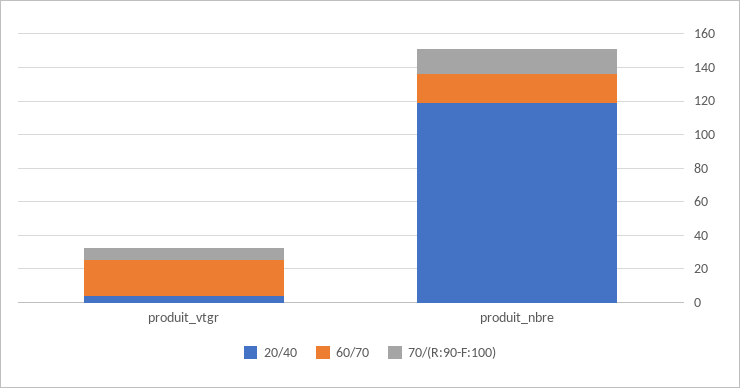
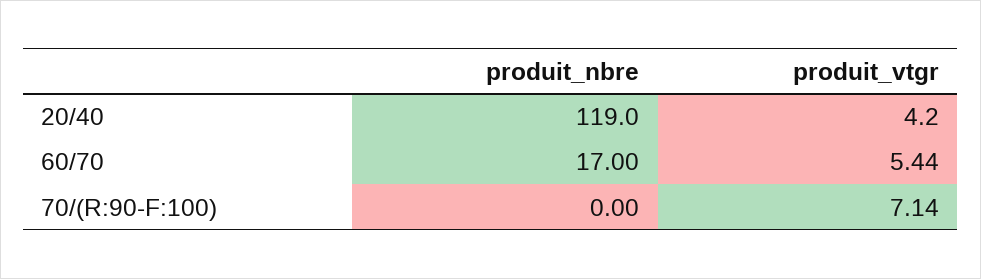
60/70, produit_vtgr: 20 -> 5.44
70/(R:90-F:100), produit_nbre: 15 -> 0

